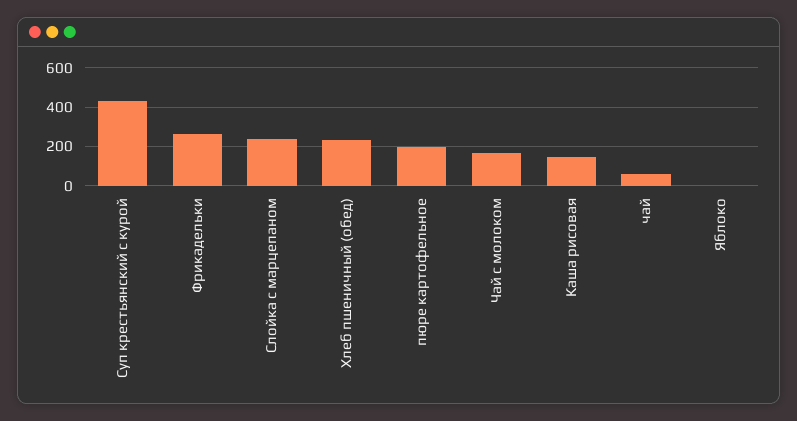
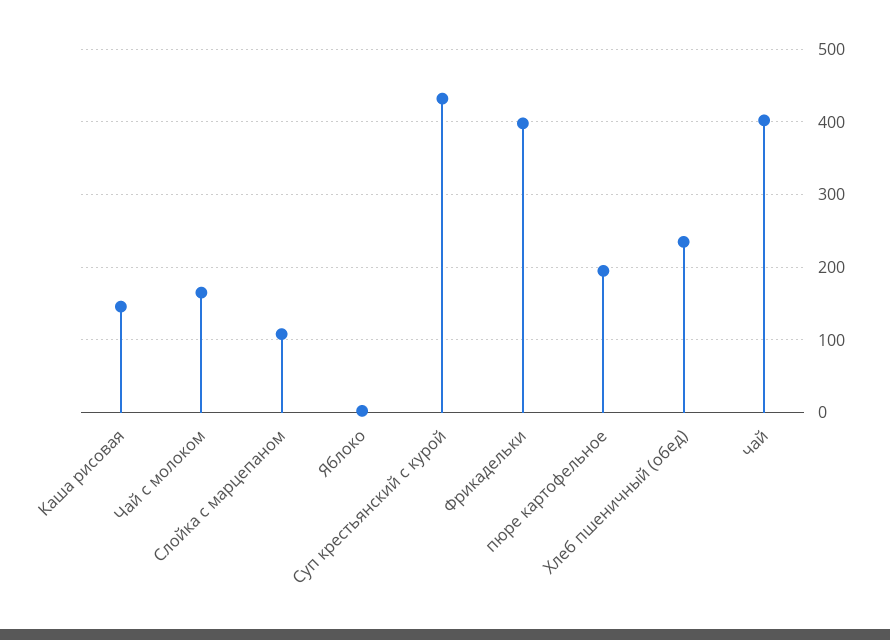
Фрикадельки: 250 -> 400
Слойка с марцепаном: 250 -> 110
чай: 50 -> 400

